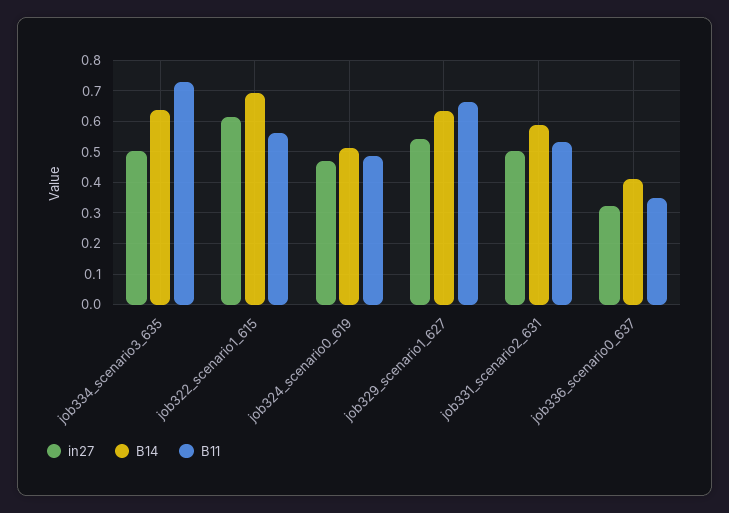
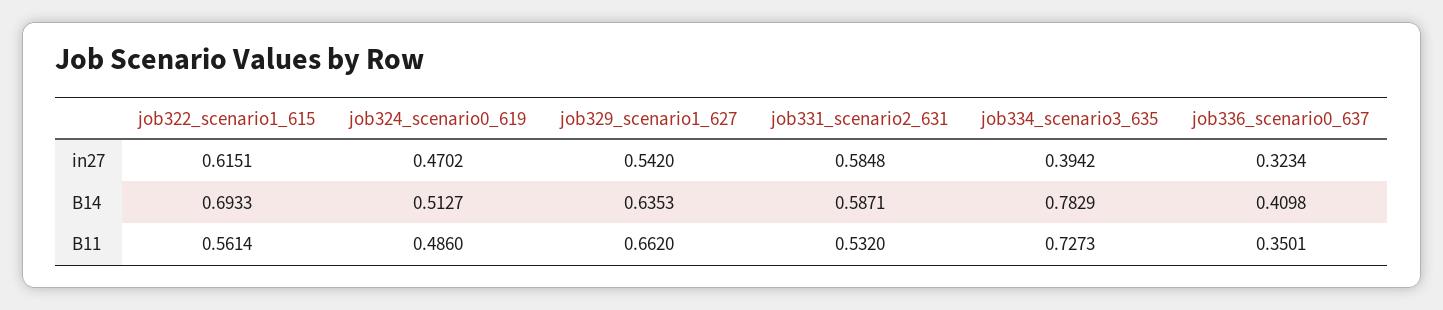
in27, job334_scenario3_635: 0.5 -> 0.3942
B14, job334_scenario3_635: 0.64 -> 0.7829
in27, job331_scenario2_631: 0.5 -> 0.5848

